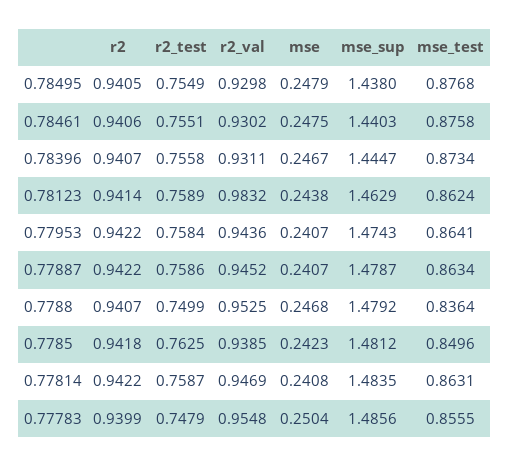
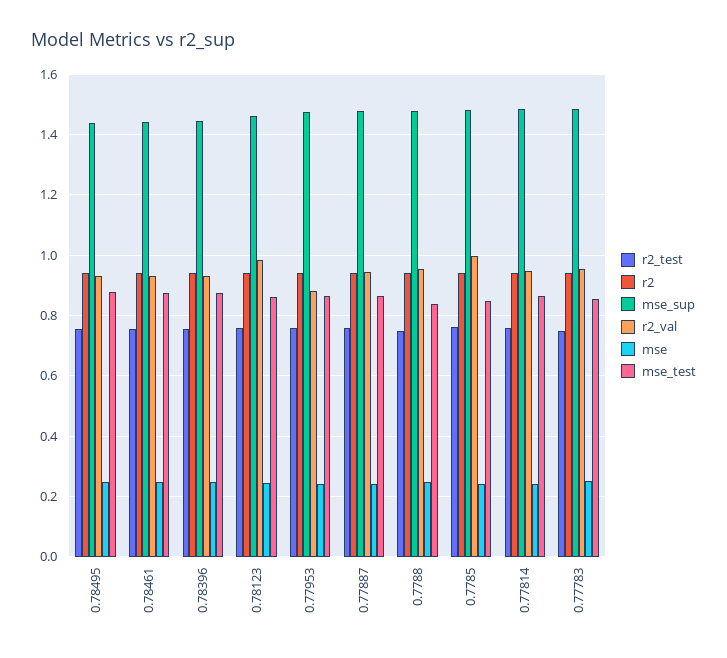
r2_val, 0.77953: 0.9436 -> 0.88
r2_val, 0.7785: 0.9385 -> 1

